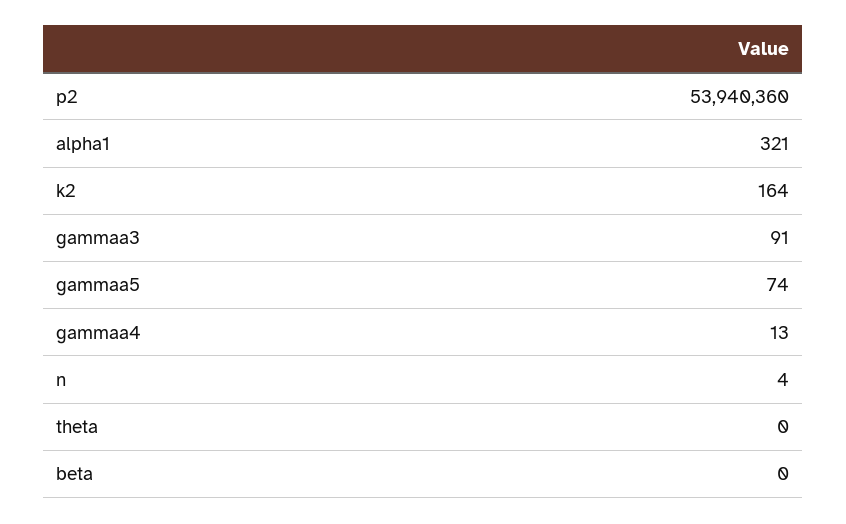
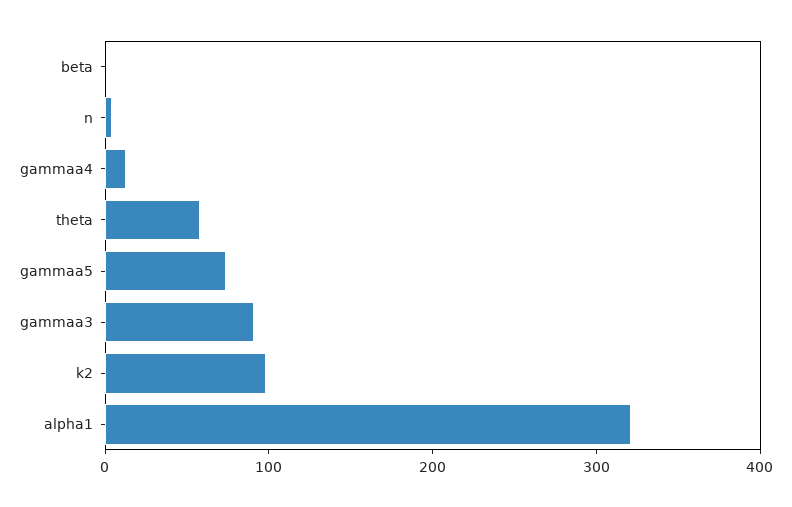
p2: 53940360 -> none
k2: 164 -> 100
theta: 0 -> 60

